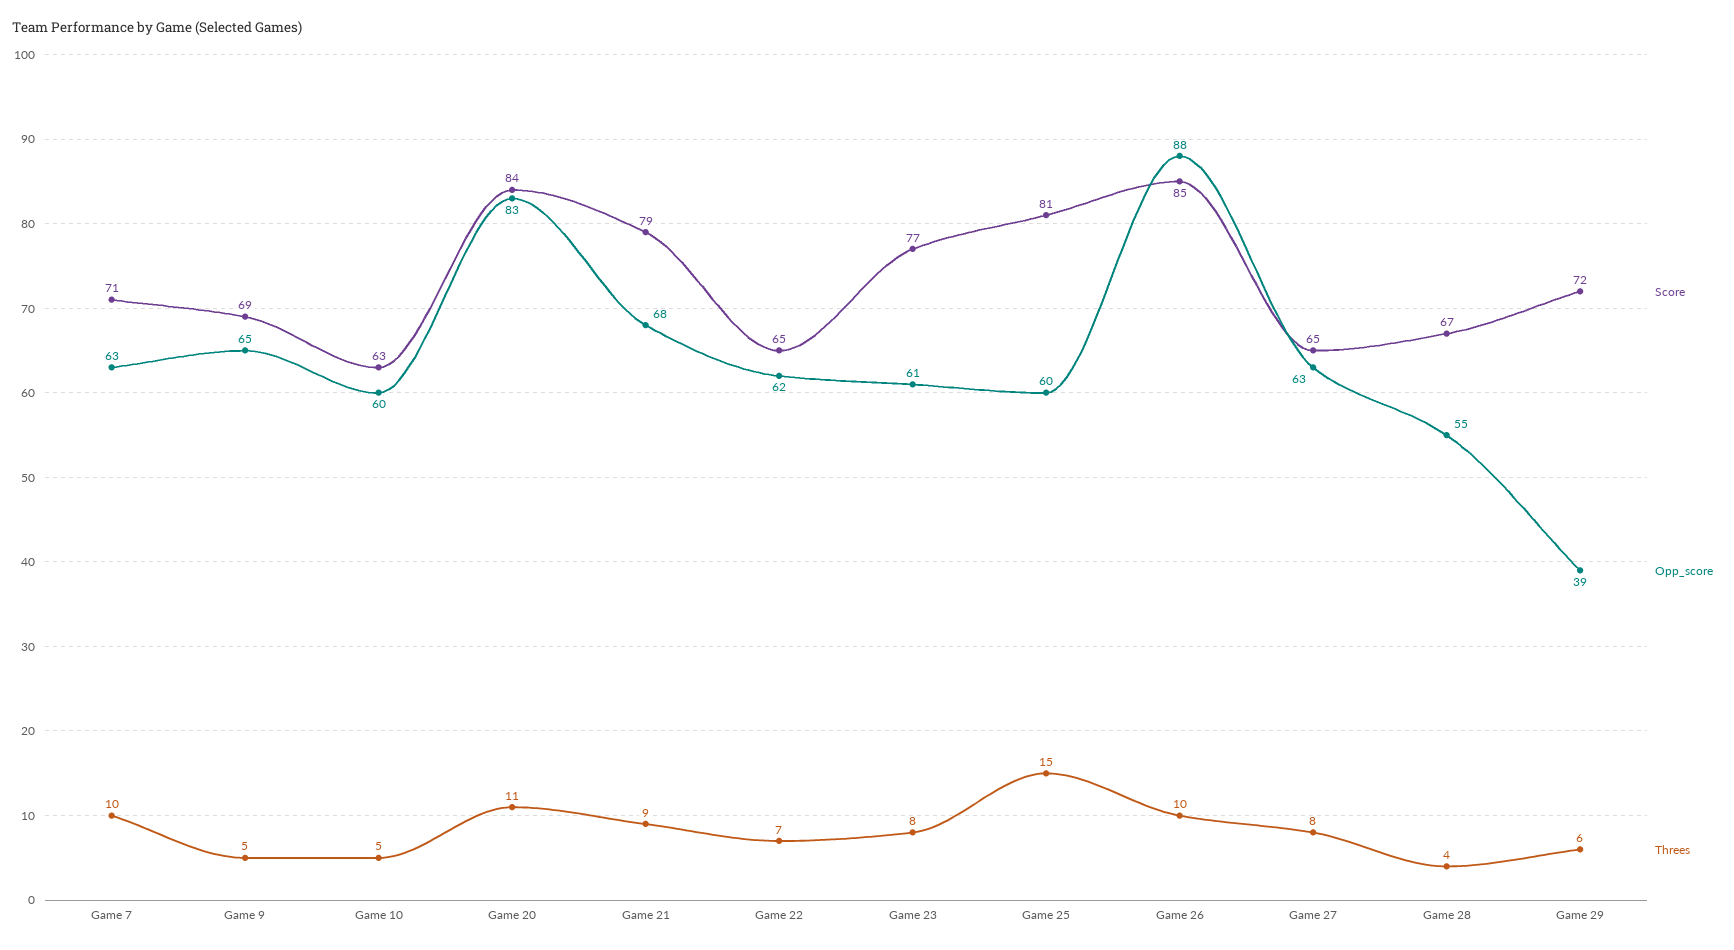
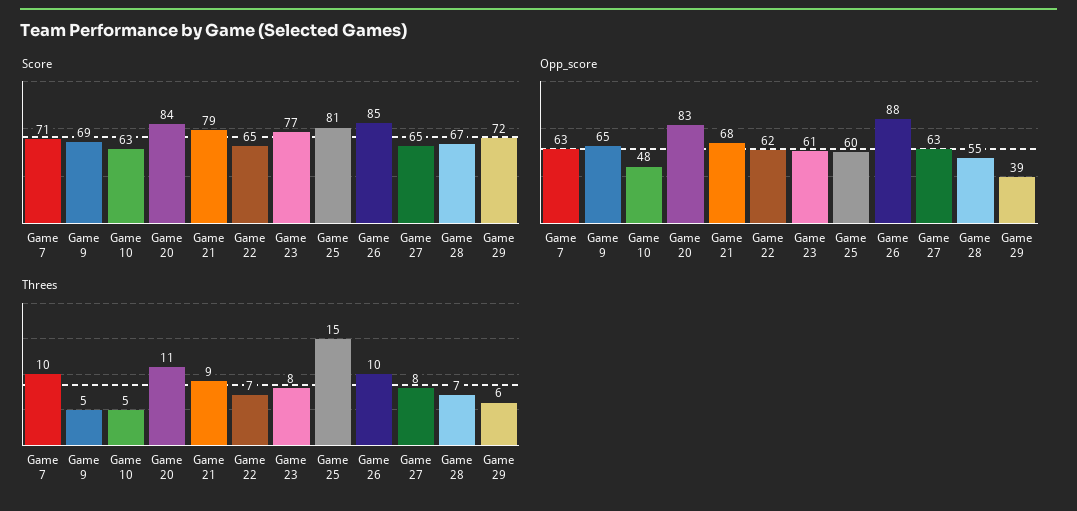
Opp_score, Game 10: 60 -> 48
Threes, Game 28: 4 -> 7

